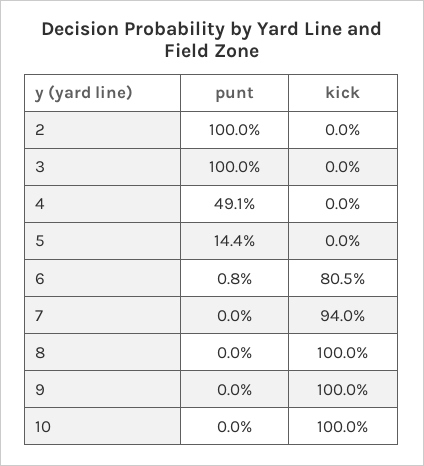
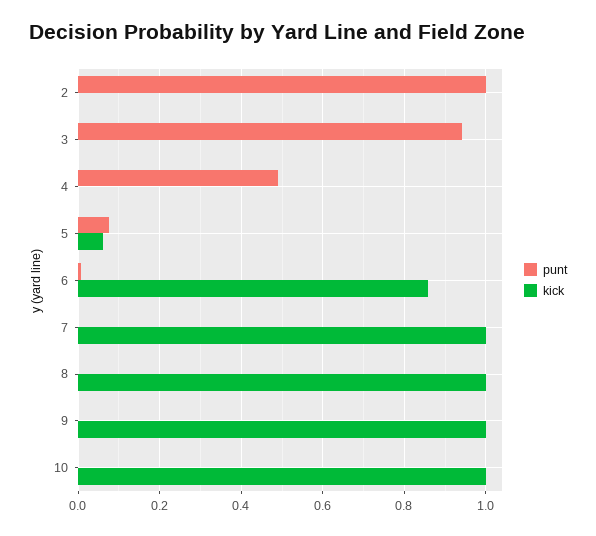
punt, 3: 1 -> 0.94
punt, 5: 0.144 -> 0.08
kick, 5: 0 -> 0.06
kick, 6: 0.805 -> 0.86
kick, 7: 0.94 -> 1

